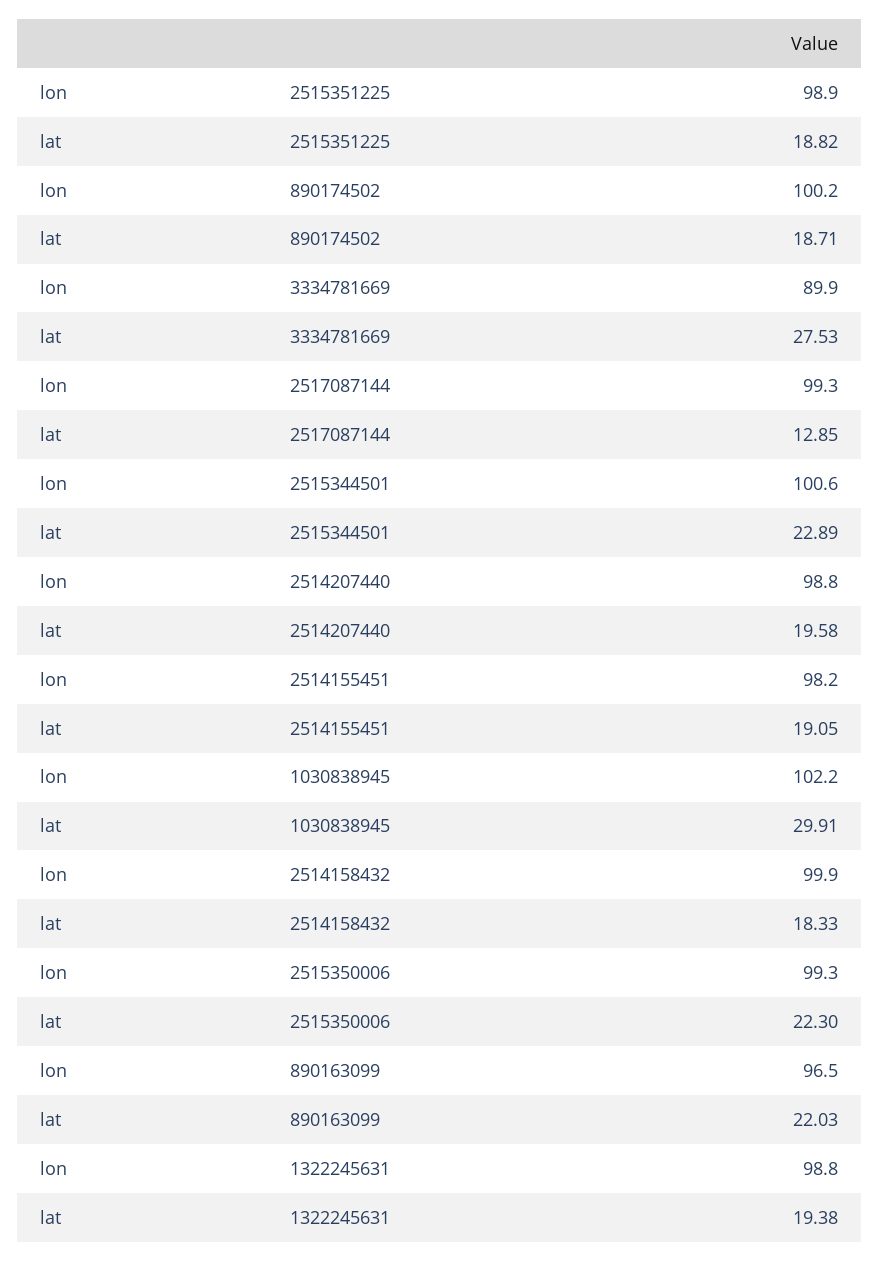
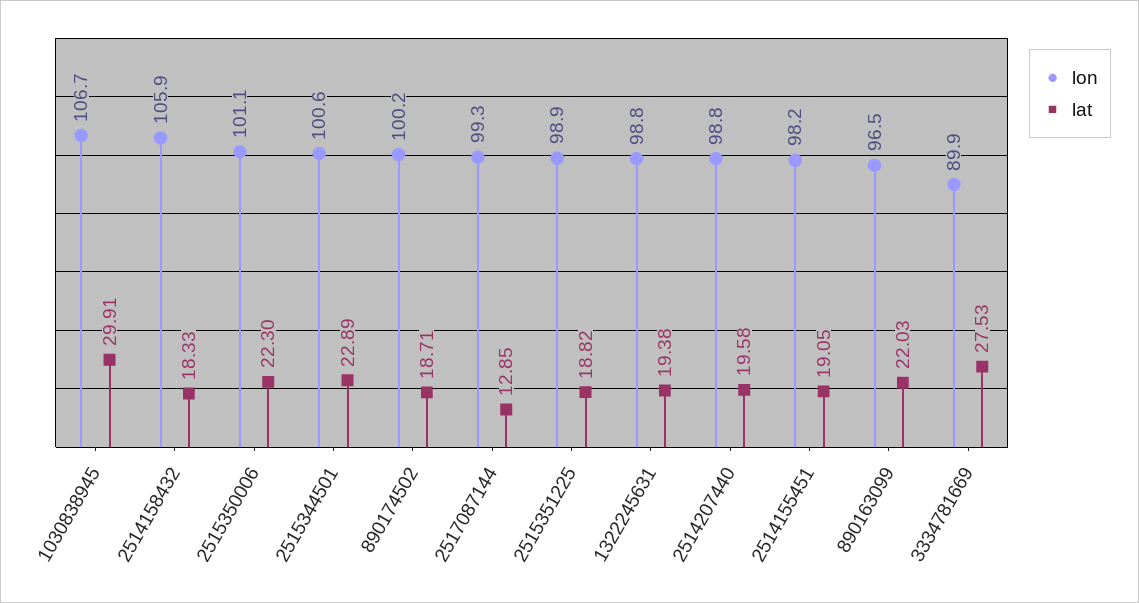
lon, 1030838945: 102.2 -> 106.7
lon, 2514158432: 99.9 -> 105.9
lon, 2515350006: 99.3 -> 101.1

